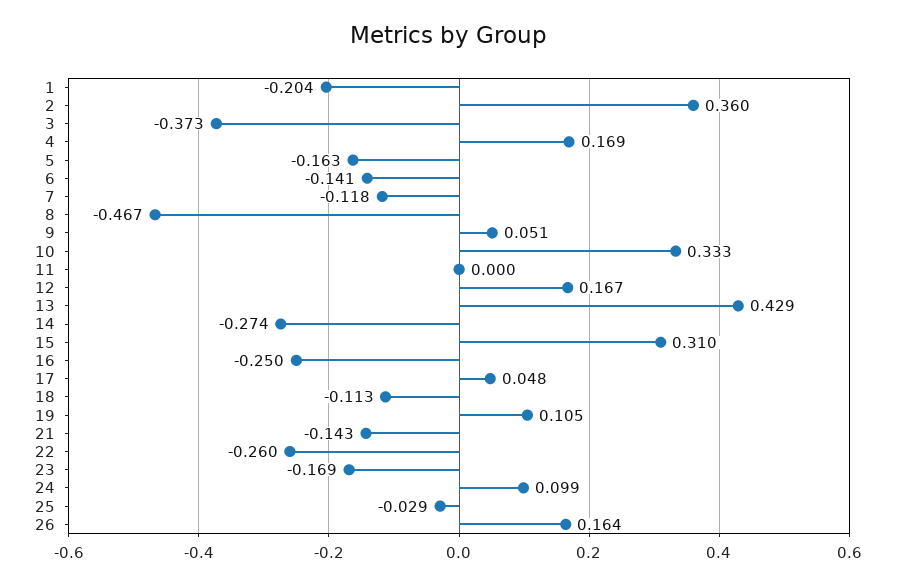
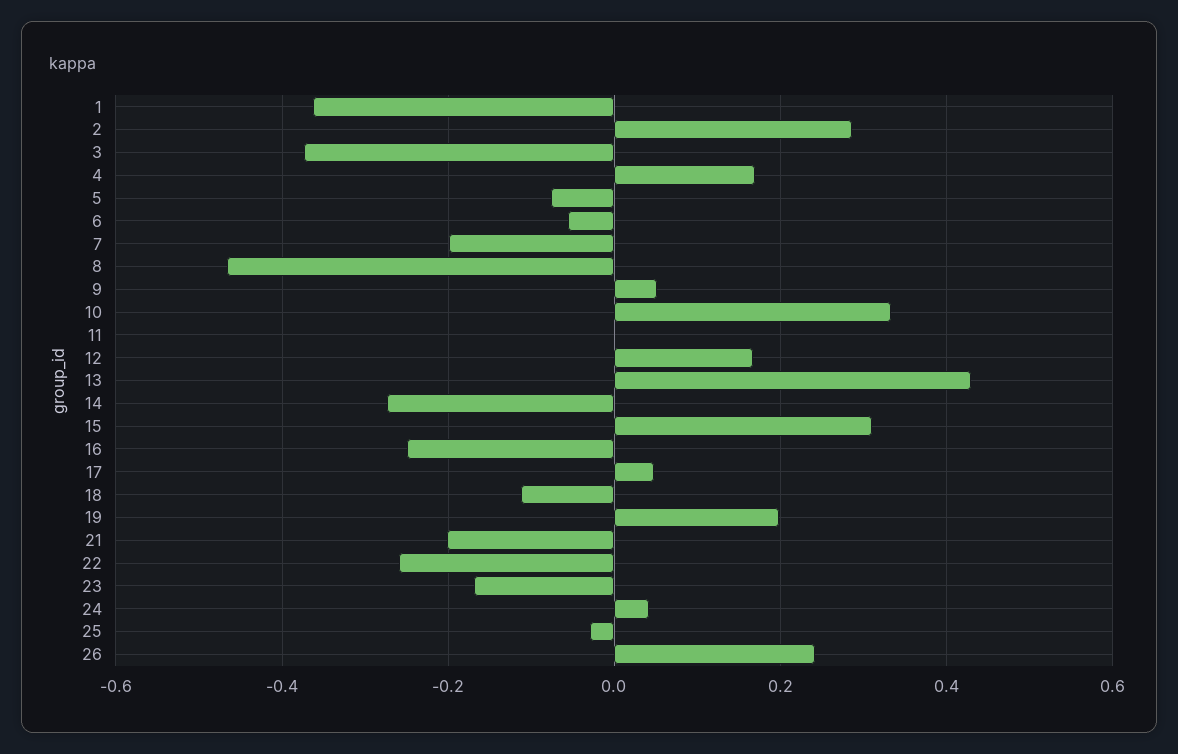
1: -0.204 -> -0.36
2: 0.36 -> 0.28
5: -0.163 -> -0.08
6: -0.141 -> -0.06
7: -0.118 -> -0.2
19: 0.105 -> 0.2
21: -0.143 -> -0.2
24: 0.099 -> 0.04
26: 0.164 -> 0.24

